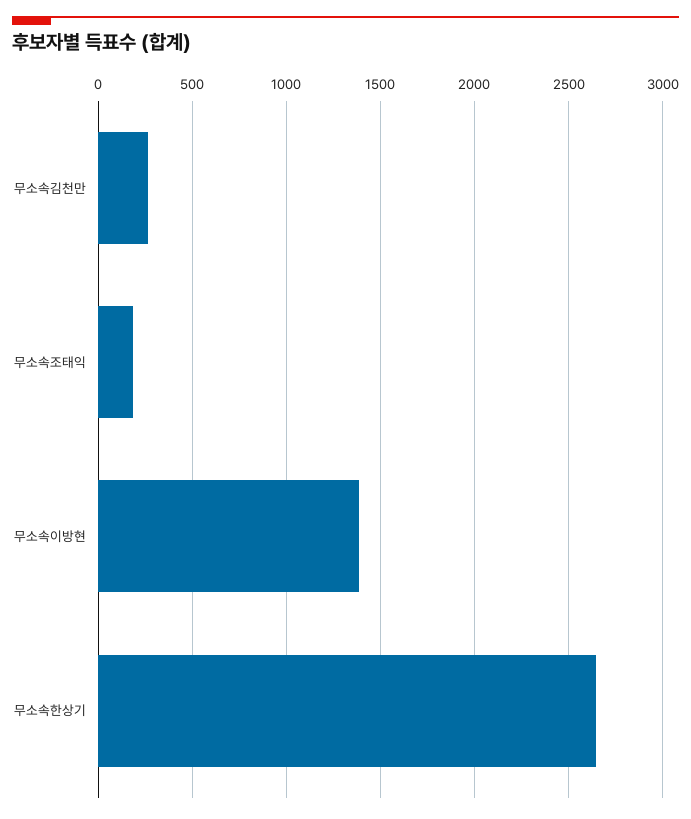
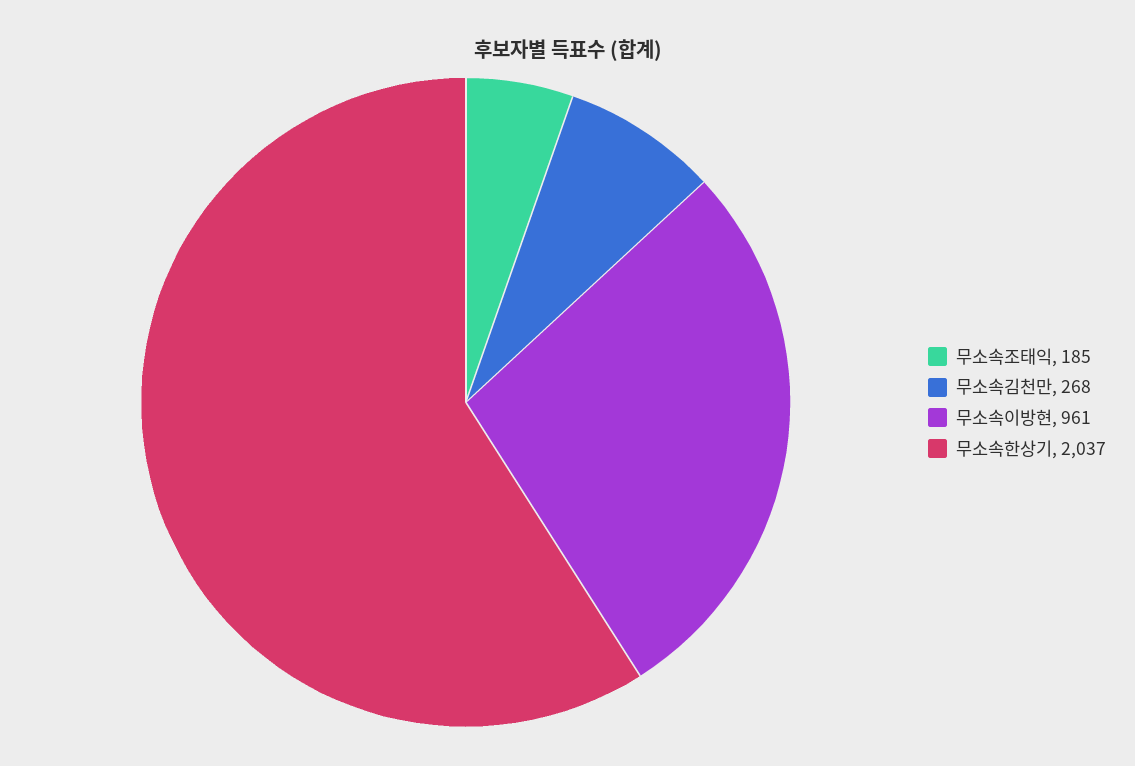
무소속이방현: 1400 -> 961
무소속한상기: 2650 -> 2037

